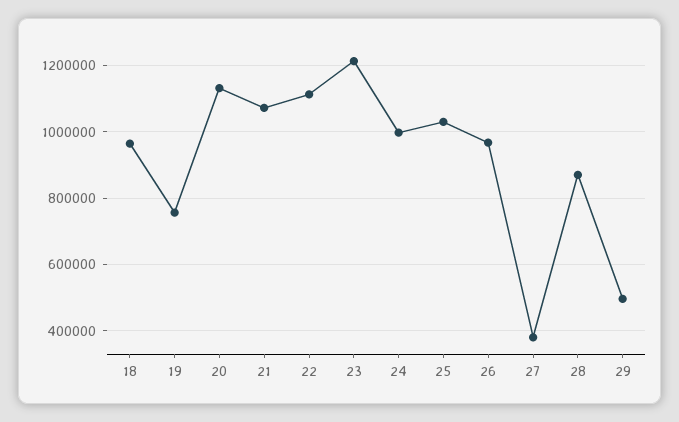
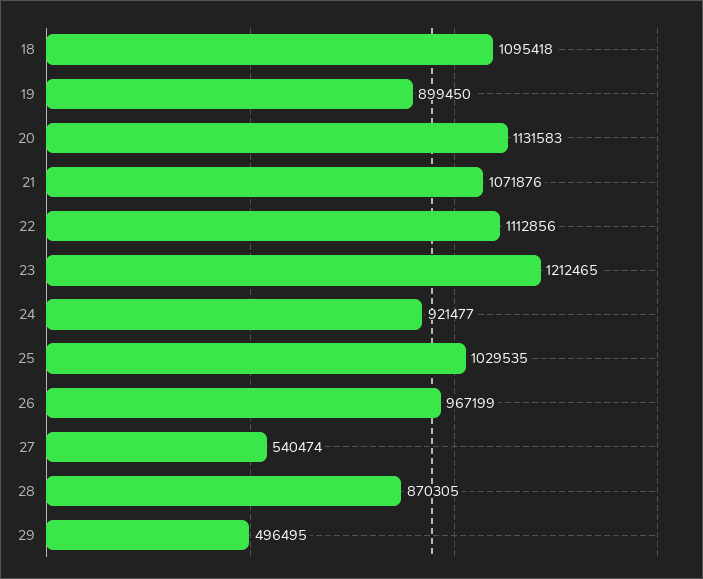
18: 960000 -> 1095418
19: 760000 -> 899450
24: 1000000 -> 921477
27: 380000 -> 540474

